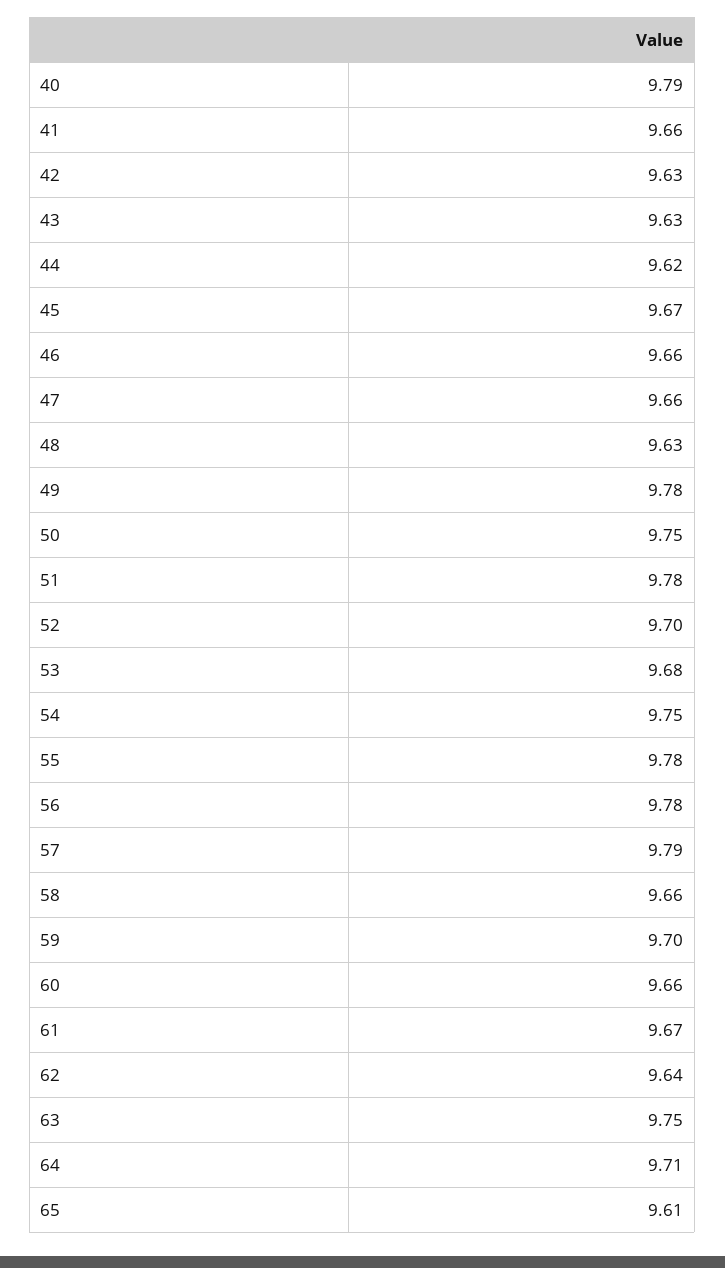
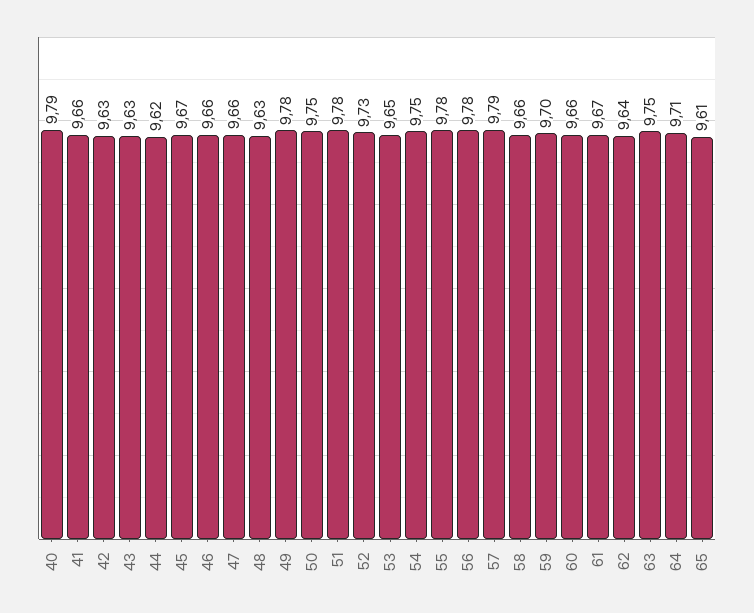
52: 9.7 -> 9.73
53: 9.68 -> 9.65

